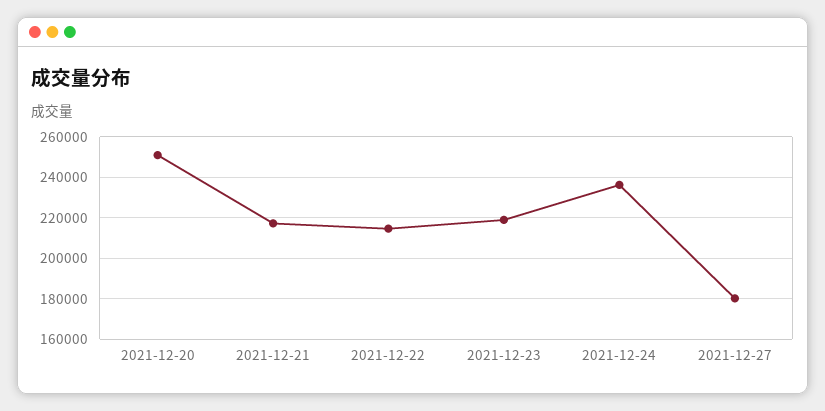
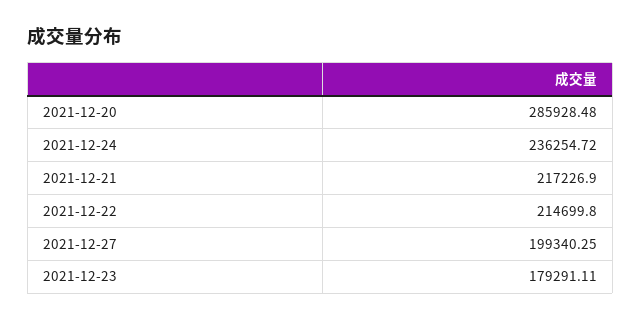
2021-12-20: 250000 -> 285928.48
2021-12-23: 220000 -> 179291.11
2021-12-27: 180000 -> 199340.25

